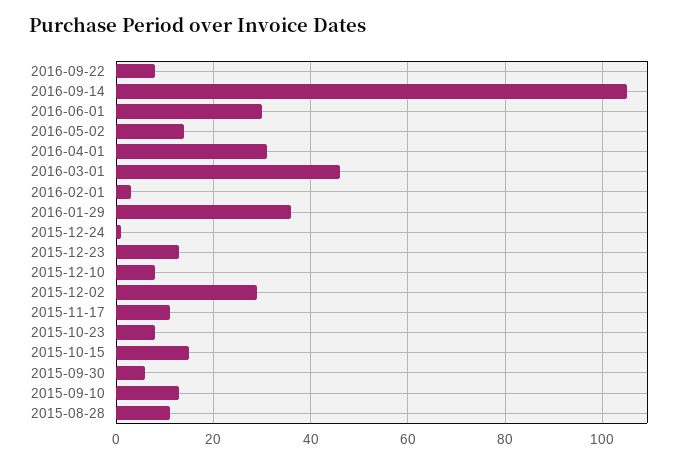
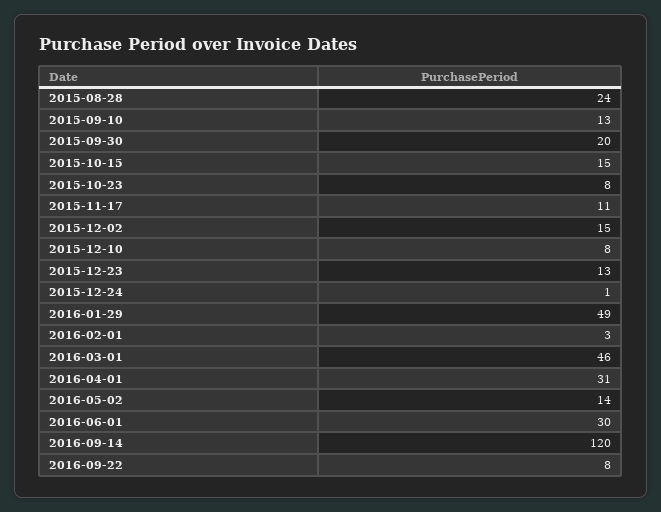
2016-09-14: 105 -> 120
2016-01-29: 35 -> 49
2015-12-02: 30 -> 15
2015-09-30: 5 -> 20
2015-08-28: 10 -> 24

